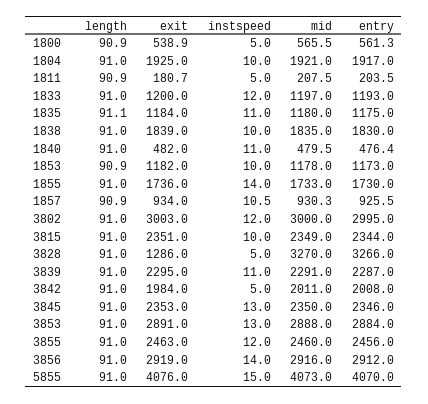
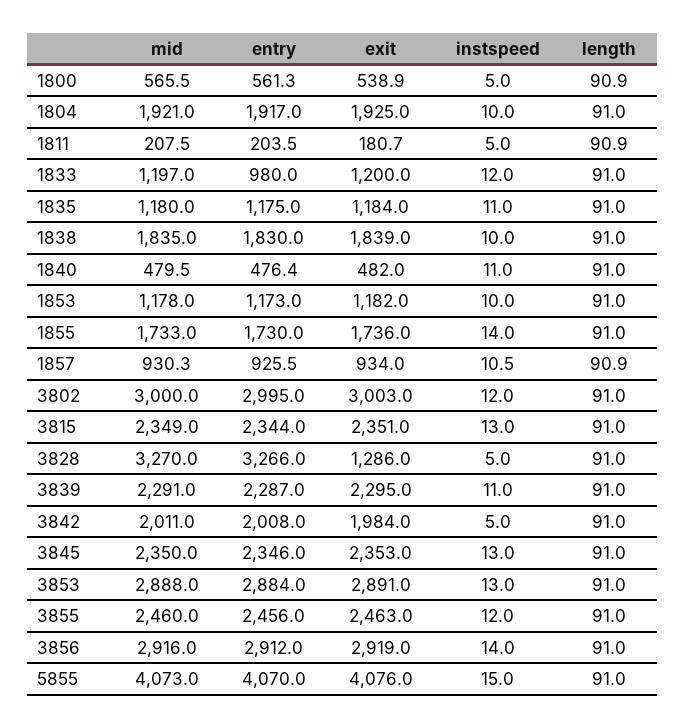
entry, 1833: 1193 -> 980
length, 1835: 91.1 -> 91
length, 1853: 90.9 -> 91
instspeed, 3815: 10 -> 13

